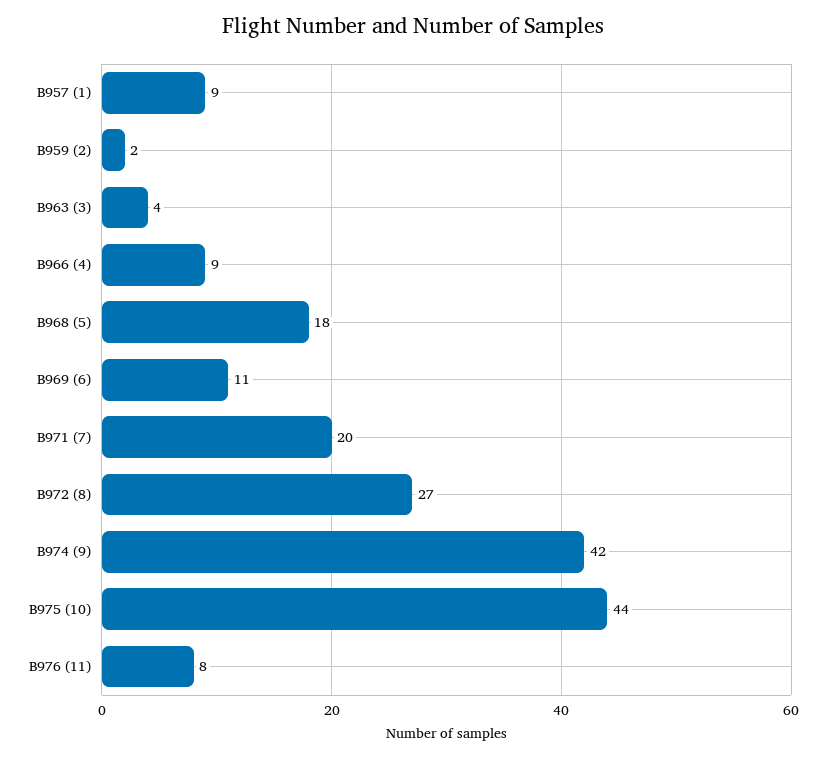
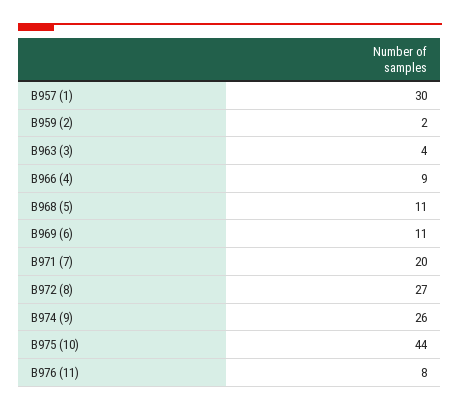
B957 (1): 9 -> 30
B968 (5): 18 -> 11
B974 (9): 42 -> 26

